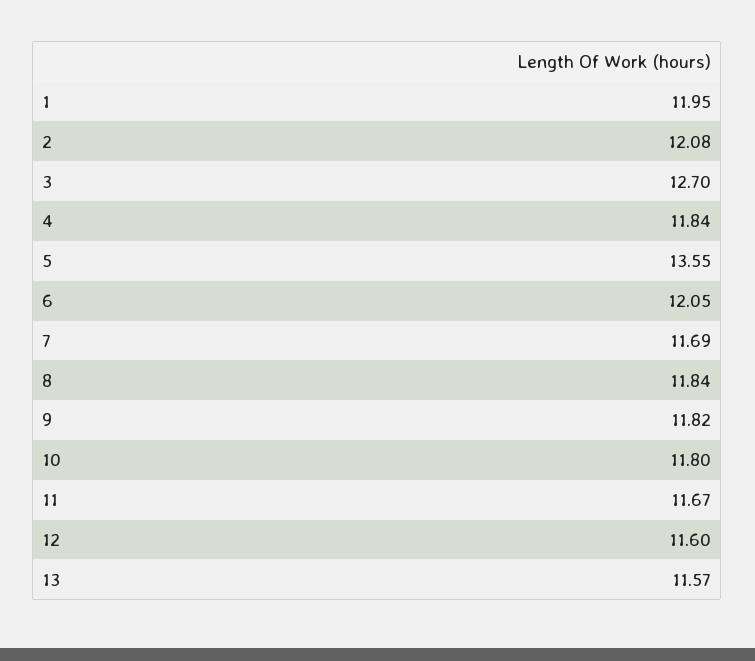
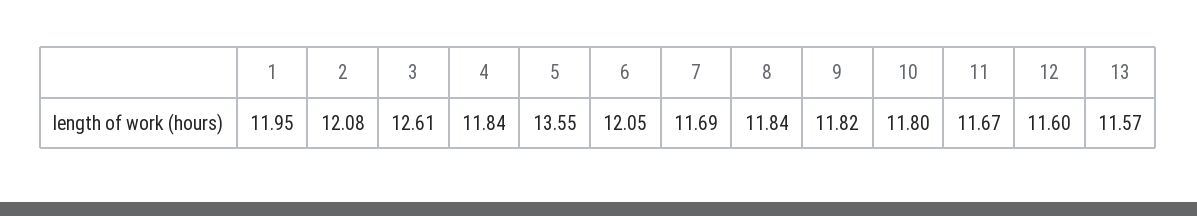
3: 12.7 -> 12.61

